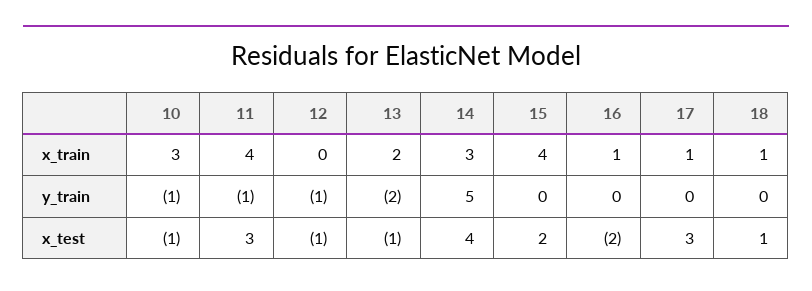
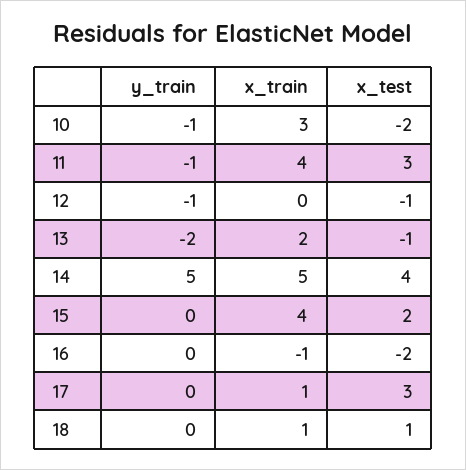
14, x_train: 3 -> 5
16, x_train: 1 -> -1
10, x_test: -1 -> -2

